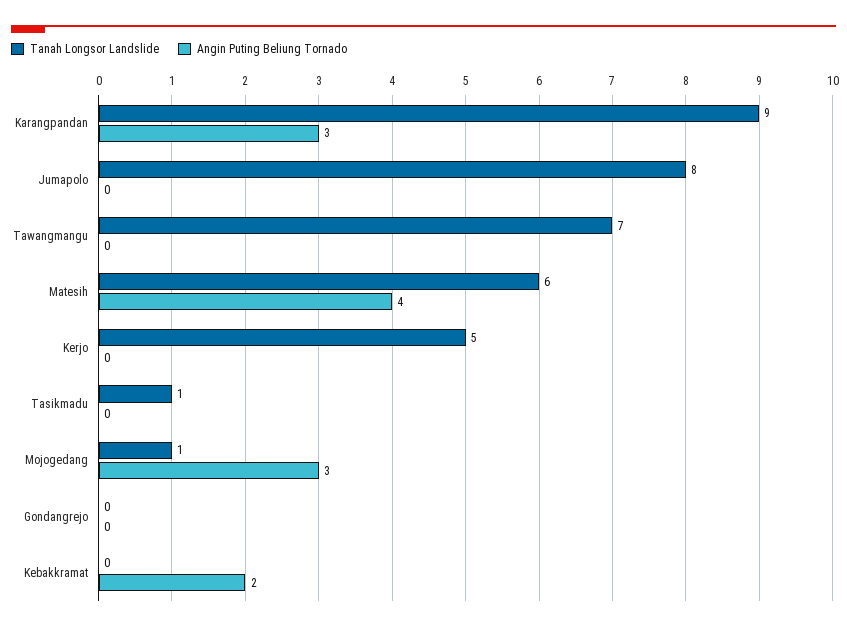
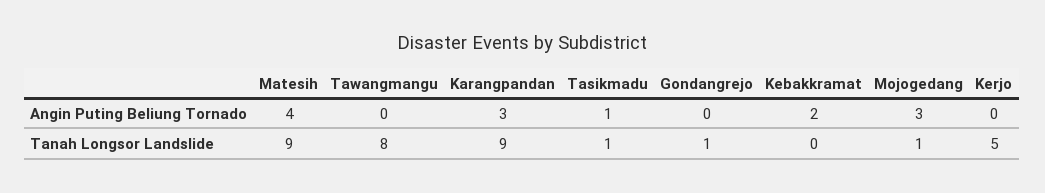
Tanah Longsor Landslide, Jumapolo: 8 -> none
Angin Puting Beliung Tornado, Jumapolo: 0 -> none
Tanah Longsor Landslide, Tawangmangu: 7 -> 8
Tanah Longsor Landslide, Matesih: 6 -> 9
Angin Puting Beliung Tornado, Tasikmadu: 0 -> 1
Tanah Longsor Landslide, Gondangrejo: 0 -> 1

